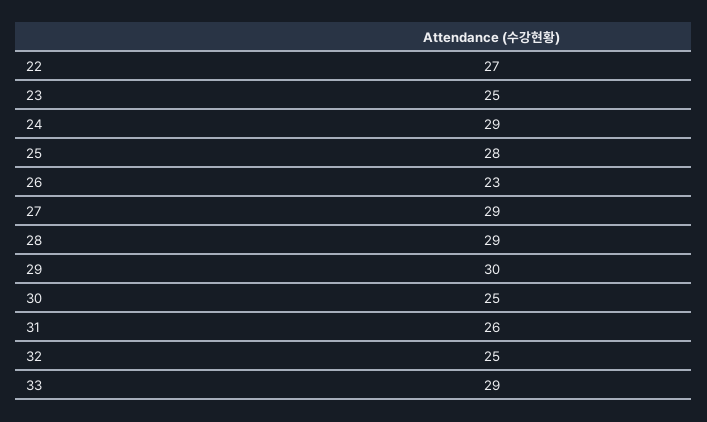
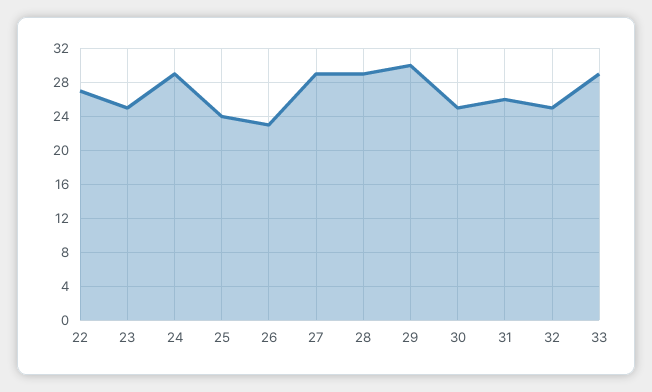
25: 28 -> 24

